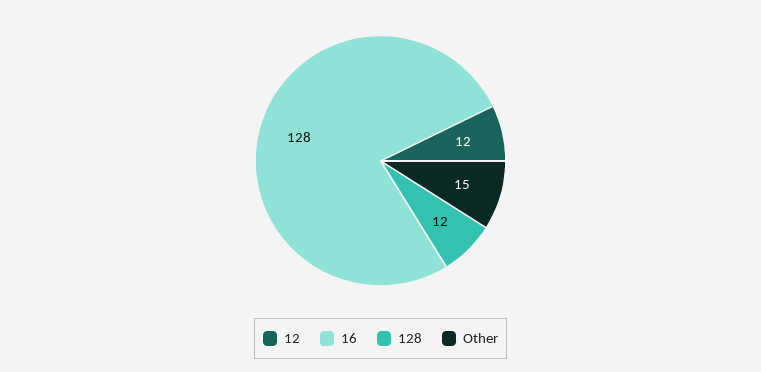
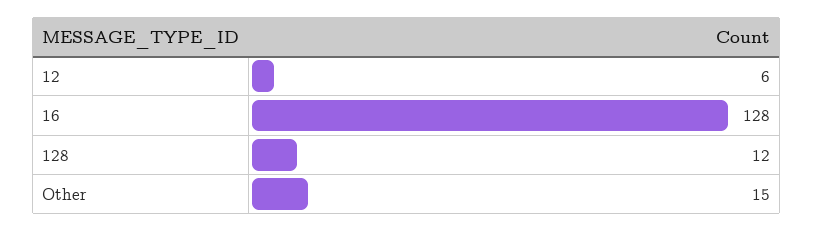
12: 12 -> 6

